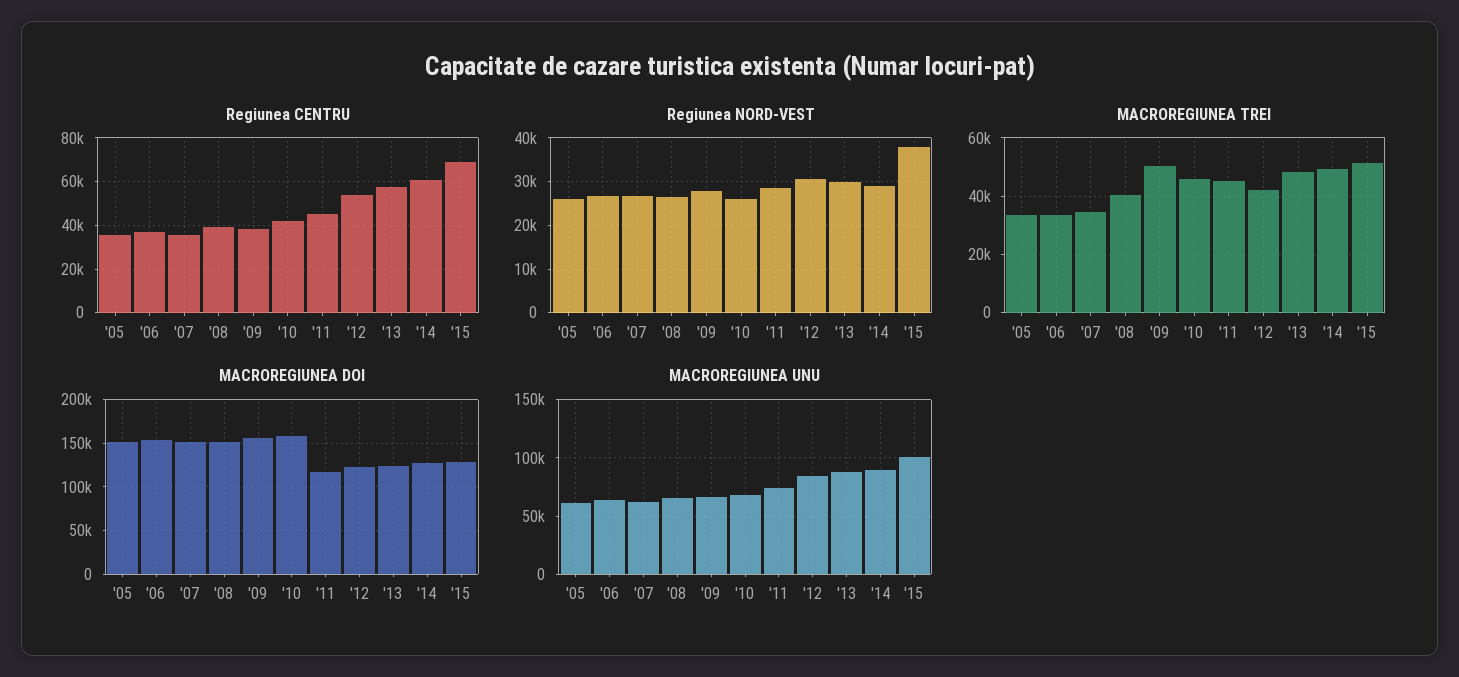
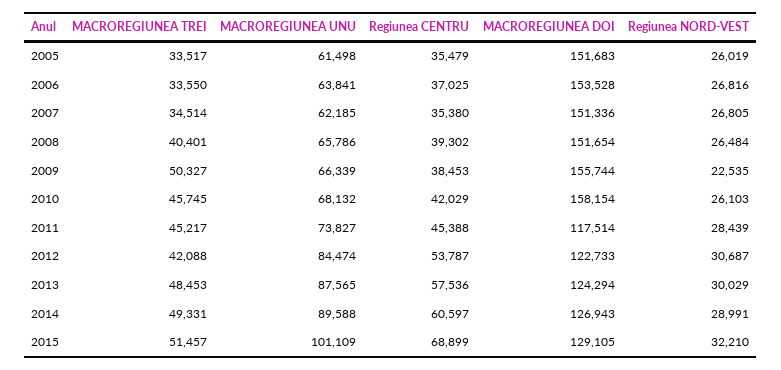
Regiunea NORD-VEST, '09: 28000 -> 22535
Regiunea NORD-VEST, '15: 38000 -> 32210

